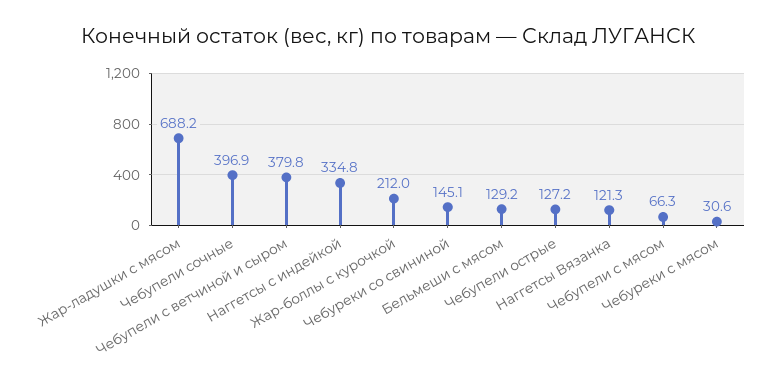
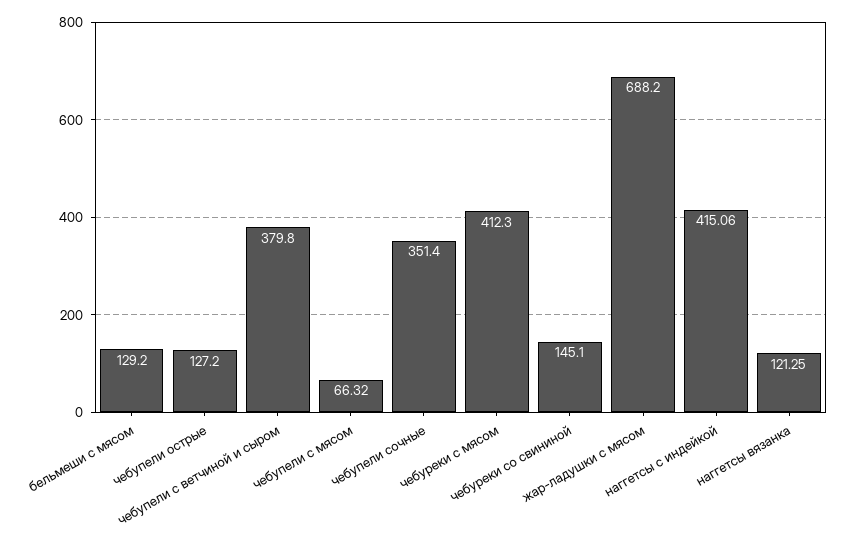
Чебупели сочные: 396.9 -> 351.4
Наггетсы с индейкой: 334.8 -> 415.06
Жар-боллы с курочкой: 212 -> none
Чебуреки с мясом: 30.6 -> 412.3

